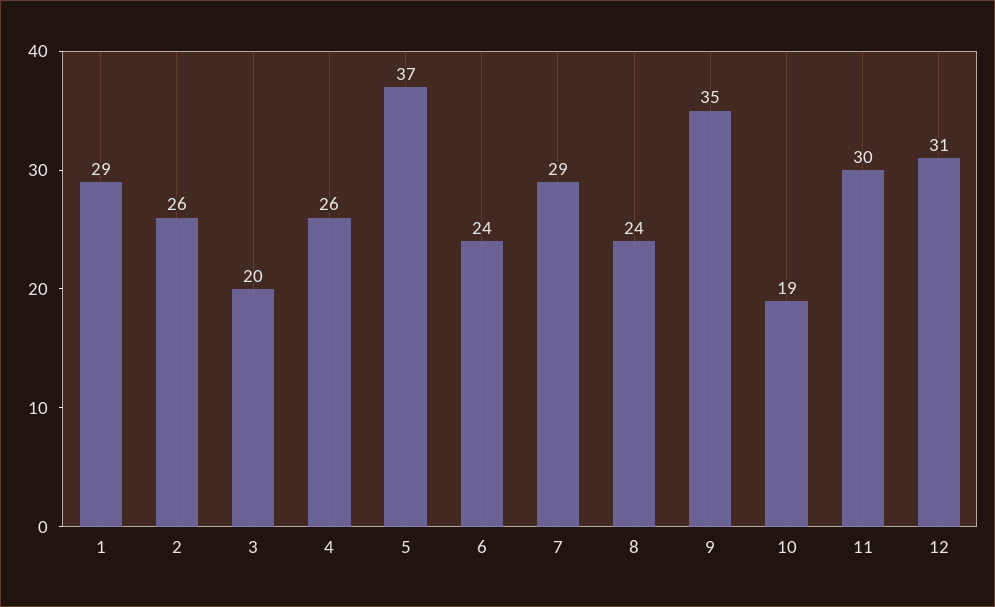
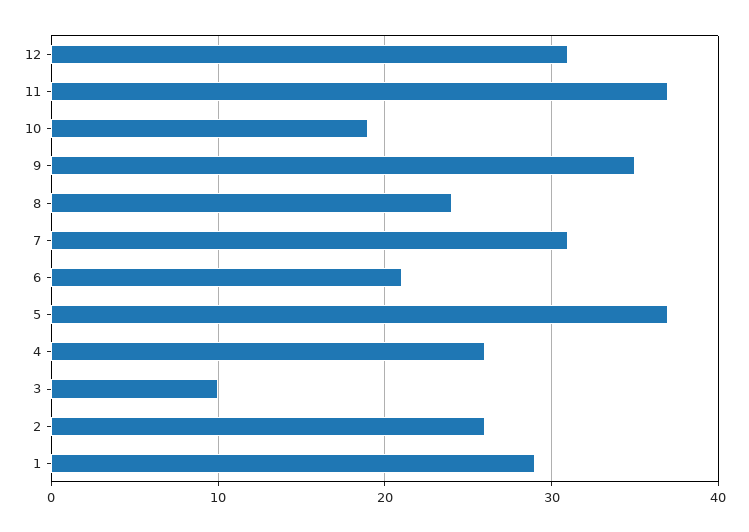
3: 20 -> 10
6: 24 -> 21
7: 29 -> 31
11: 30 -> 37

